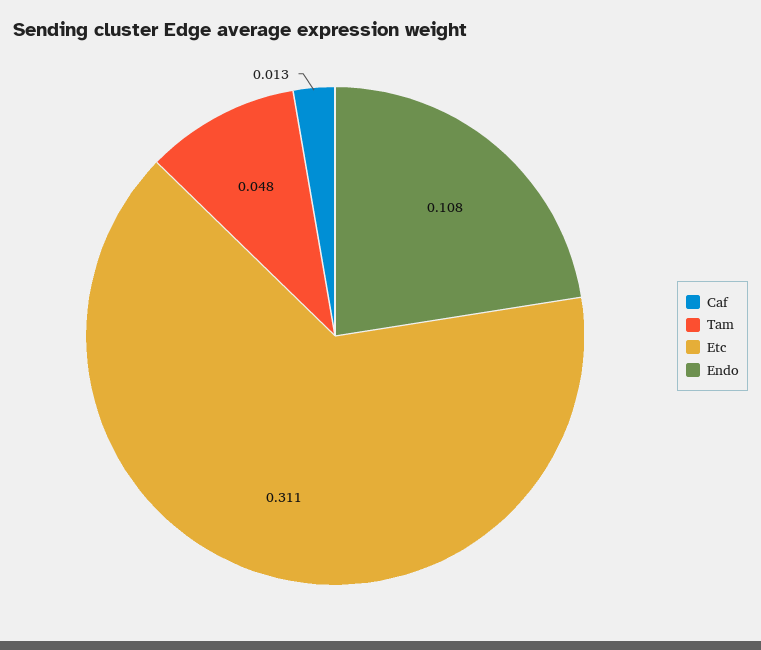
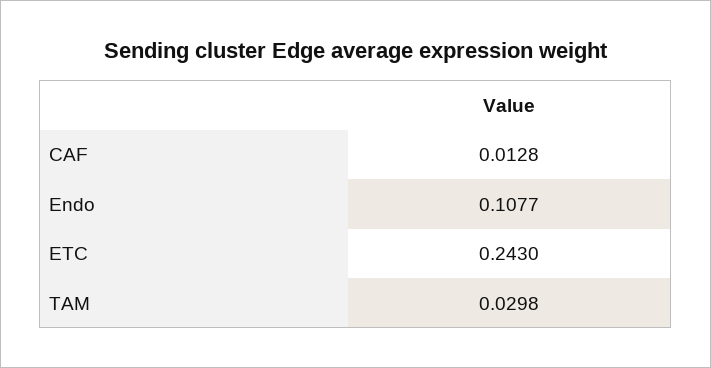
Tam: 0.048 -> 0.0298
Etc: 0.311 -> 0.243

